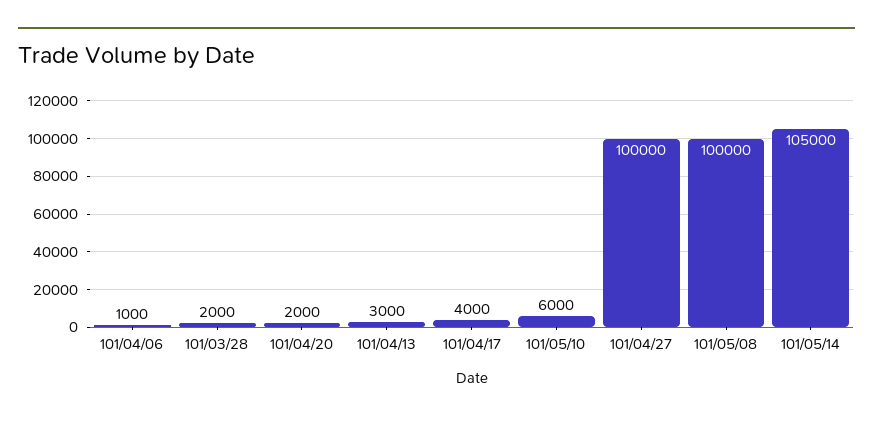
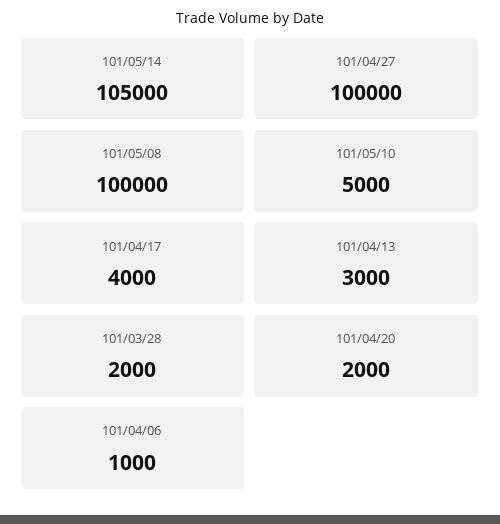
101/05/10: 6000 -> 5000

